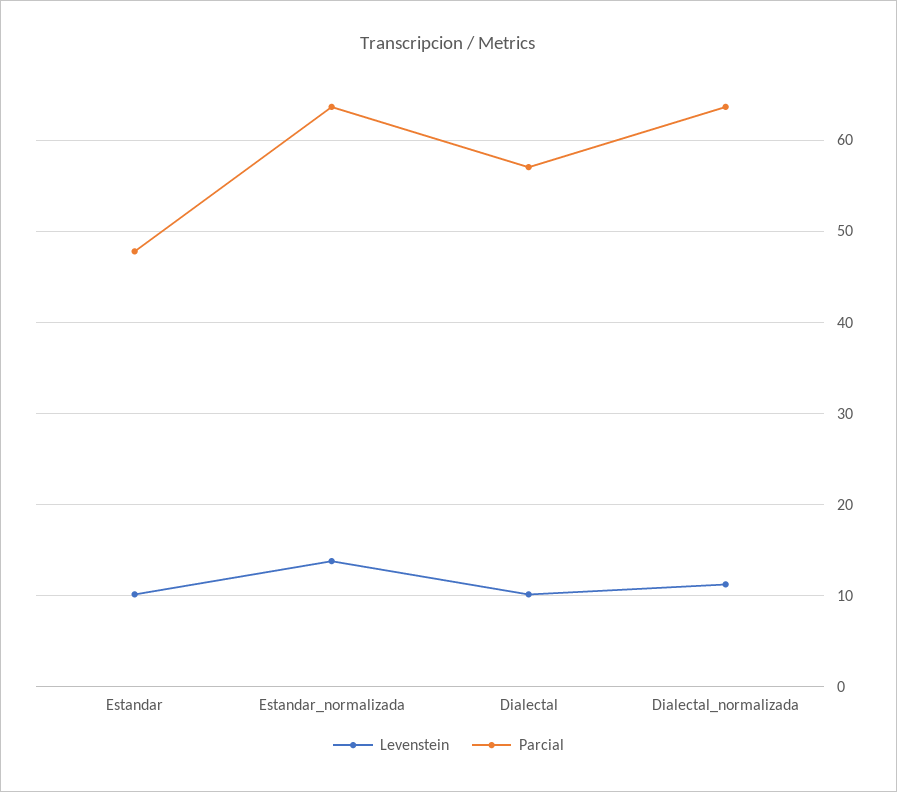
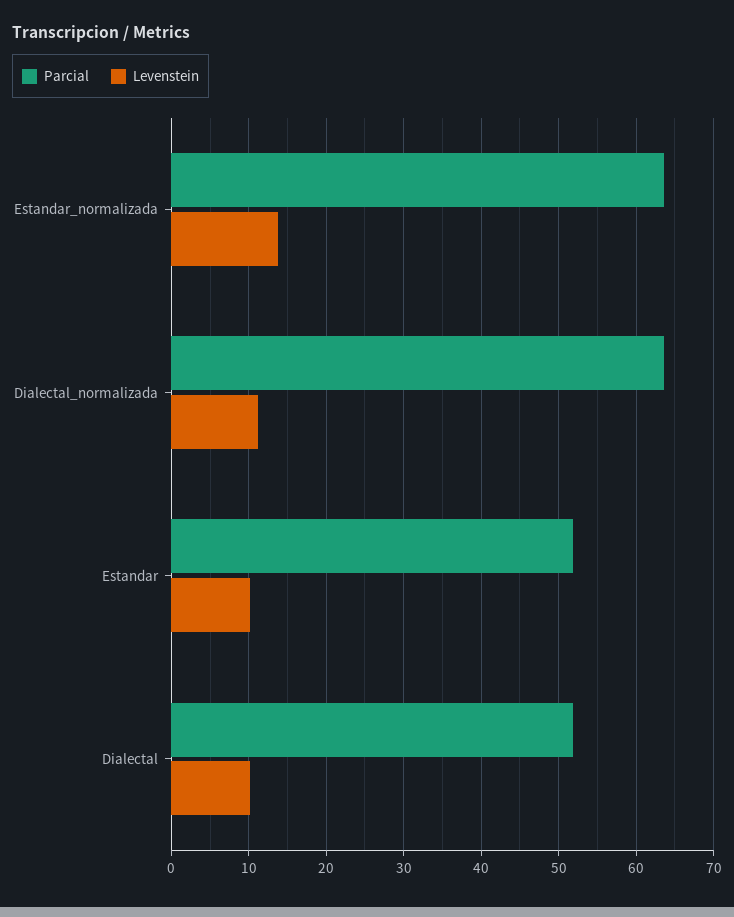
Parcial, Estandar: 48 -> 52
Parcial, Dialectal: 57 -> 52

